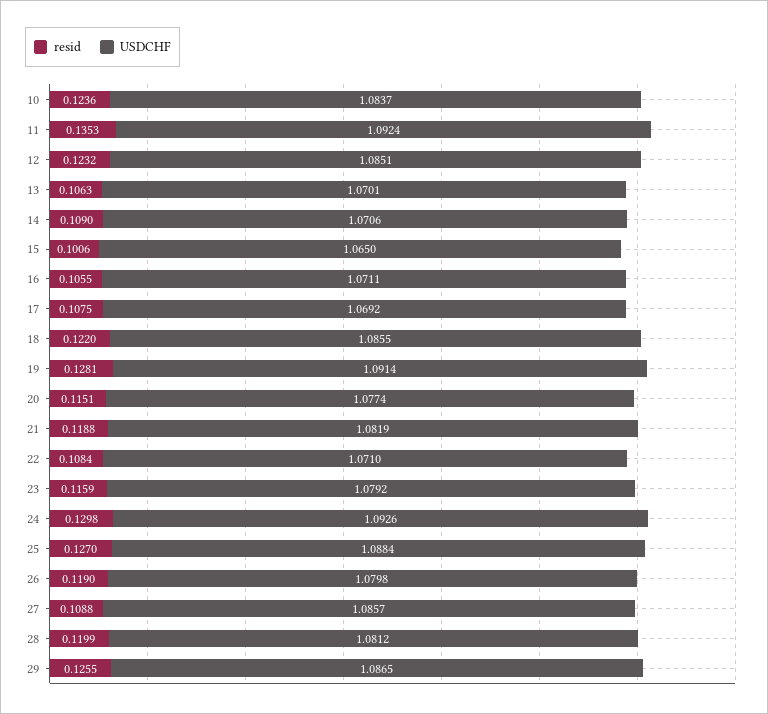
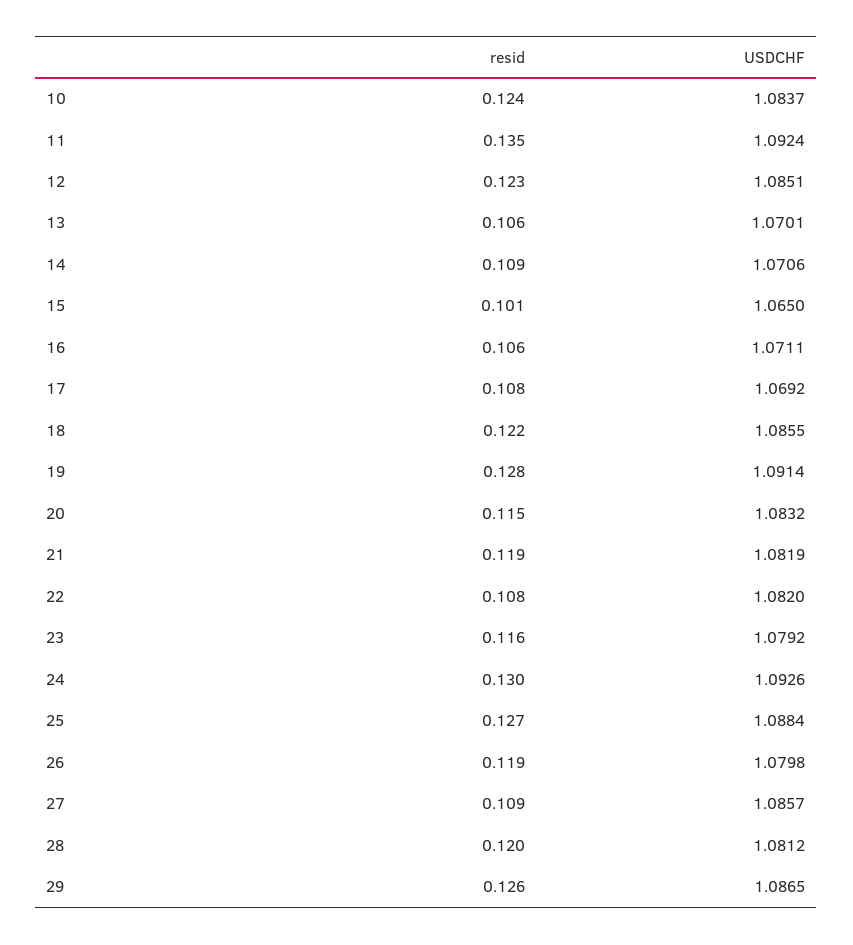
USDCHF, 20: 1.0774 -> 1.0832
USDCHF, 22: 1.071 -> 1.082

